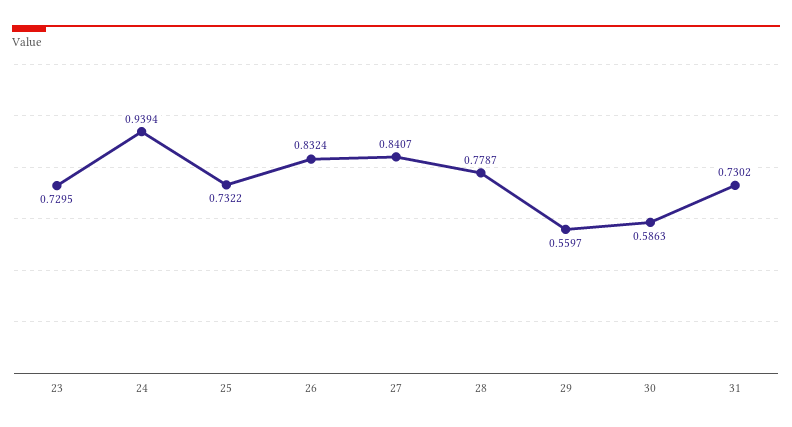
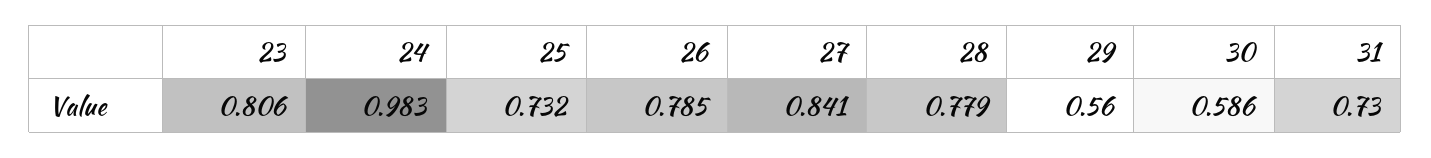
23: 0.7295 -> 0.806
24: 0.9394 -> 0.983
26: 0.8324 -> 0.785

